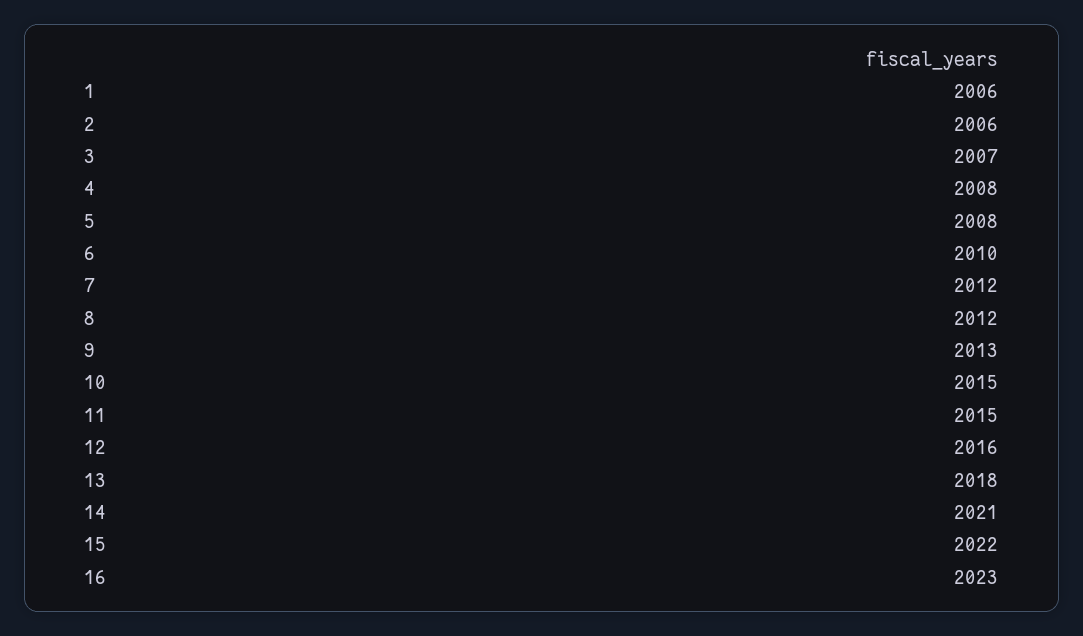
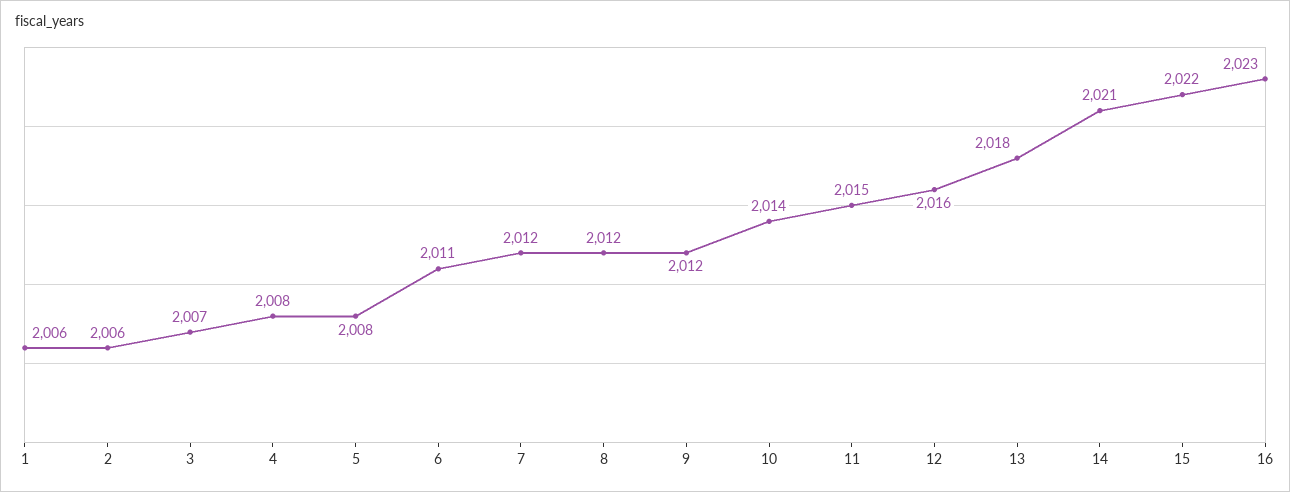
6: 2010 -> 2011
9: 2013 -> 2012
10: 2015 -> 2014

